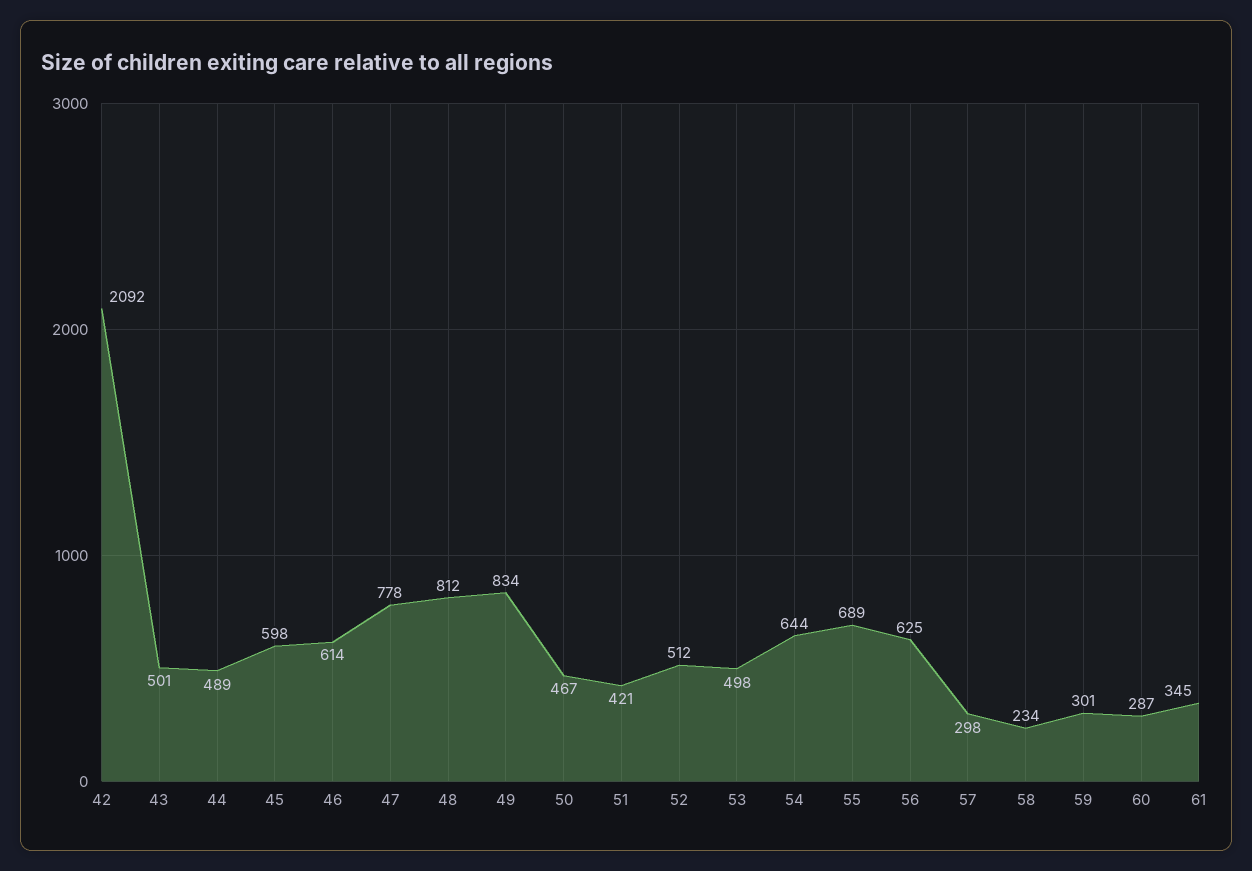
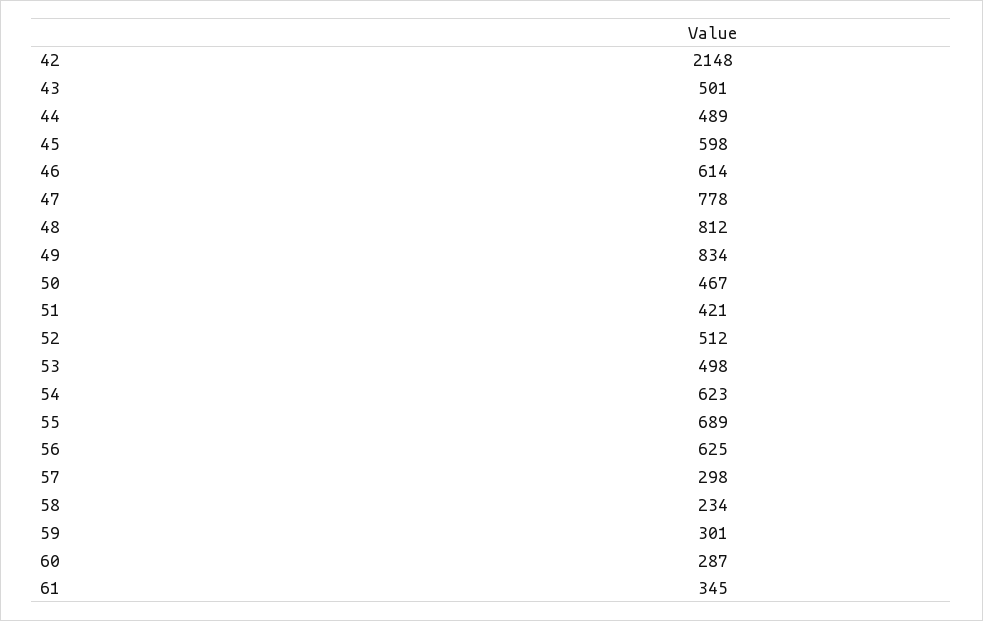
42: 2092 -> 2148
54: 644 -> 623

